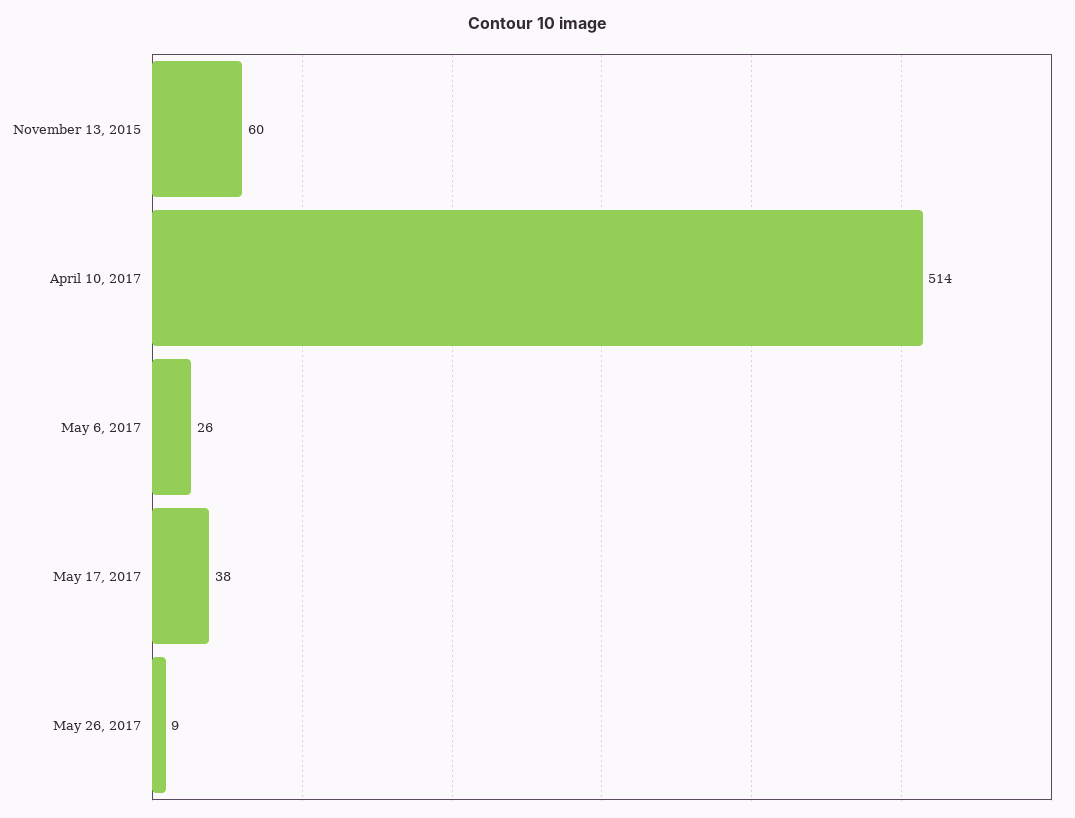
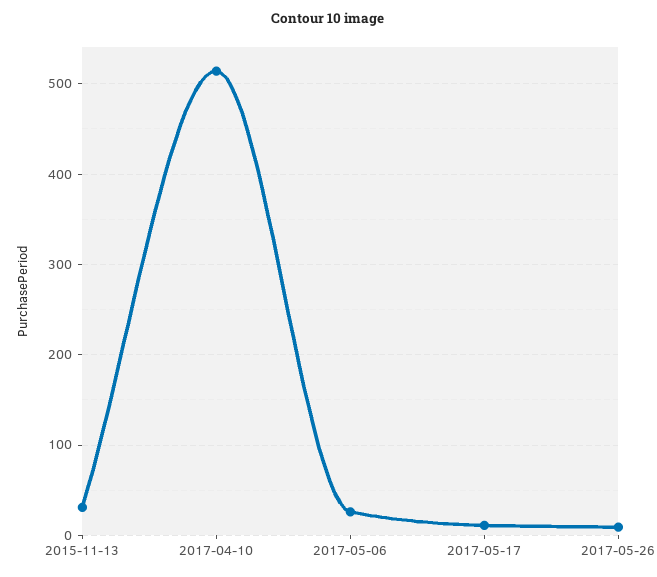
November 13, 2015: 60 -> 30
May 17, 2017: 38 -> 10

